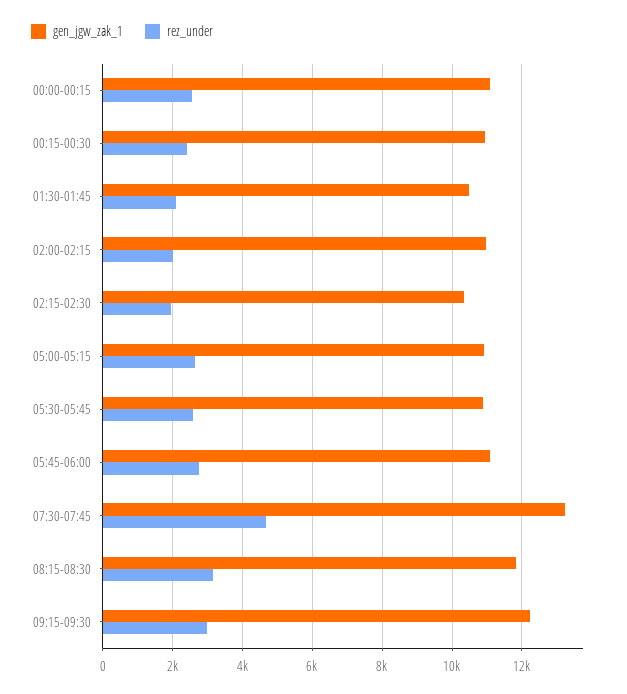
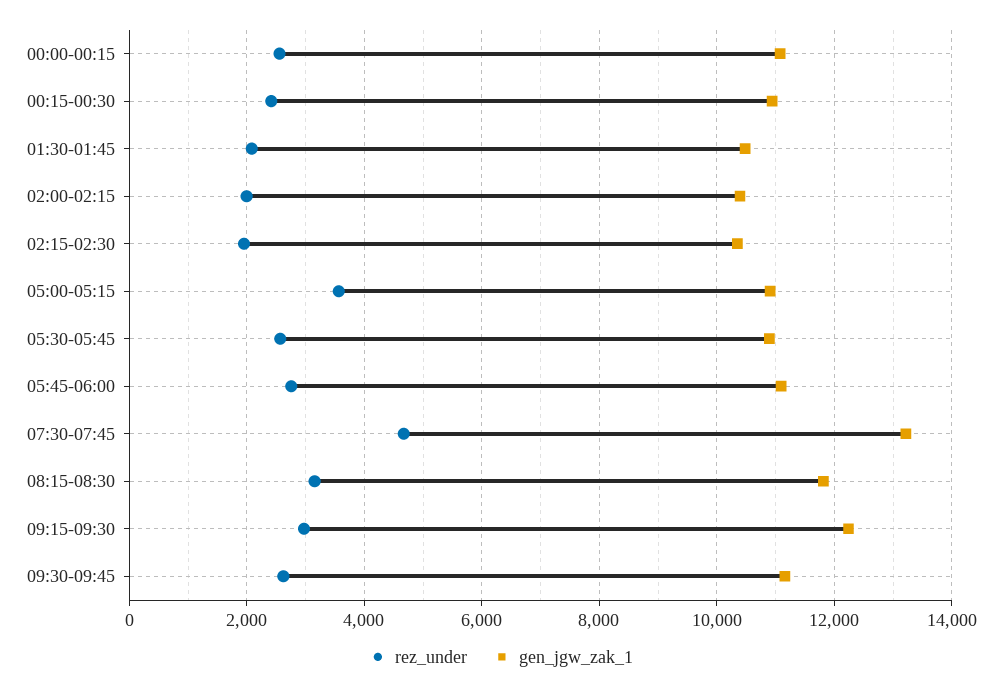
gen_jgw_zak_1, 02:00-02:15: 11000 -> 10400
rez_under, 05:00-05:15: 2600 -> 3600
rez_under, 09:30-09:45: none -> 2600
gen_jgw_zak_1, 09:30-09:45: none -> 11200

